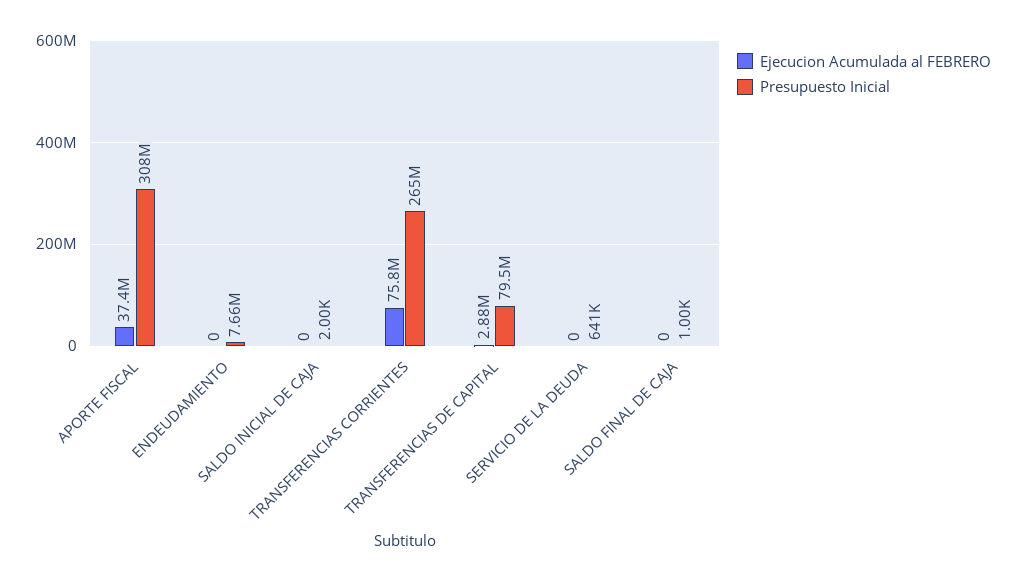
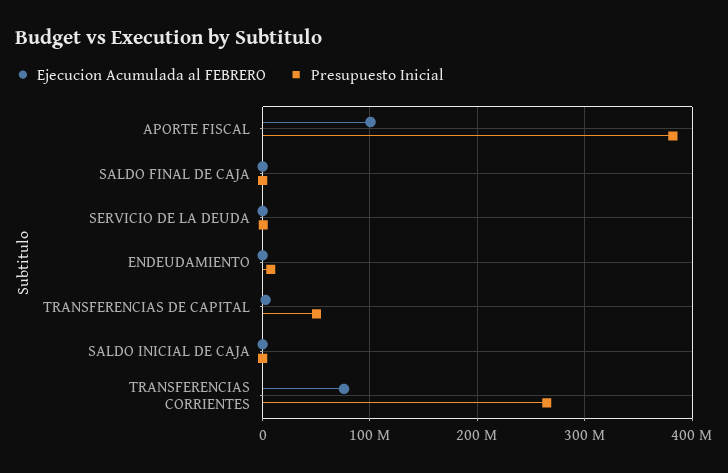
Ejecucion Acumulada al FEBRERO, APORTE FISCAL: 37400000 -> 100000000
Presupuesto Inicial, APORTE FISCAL: 308000000 -> 380000000
Presupuesto Inicial, TRANSFERENCIAS DE CAPITAL: 79500000 -> 50000000

